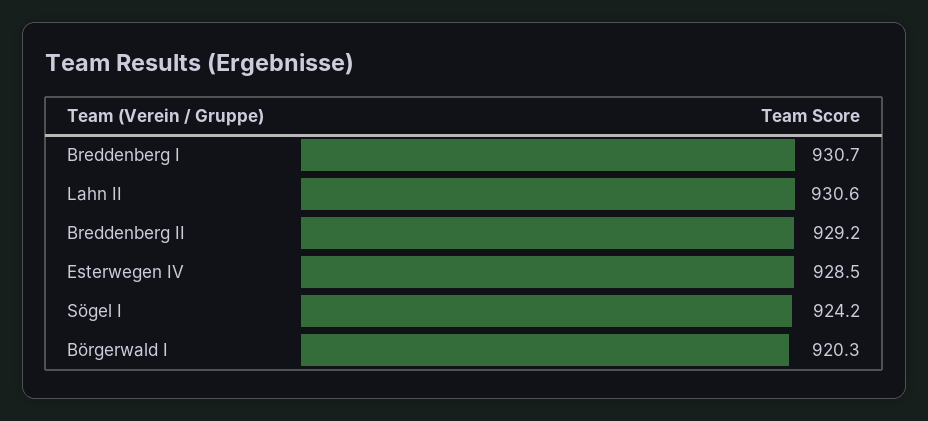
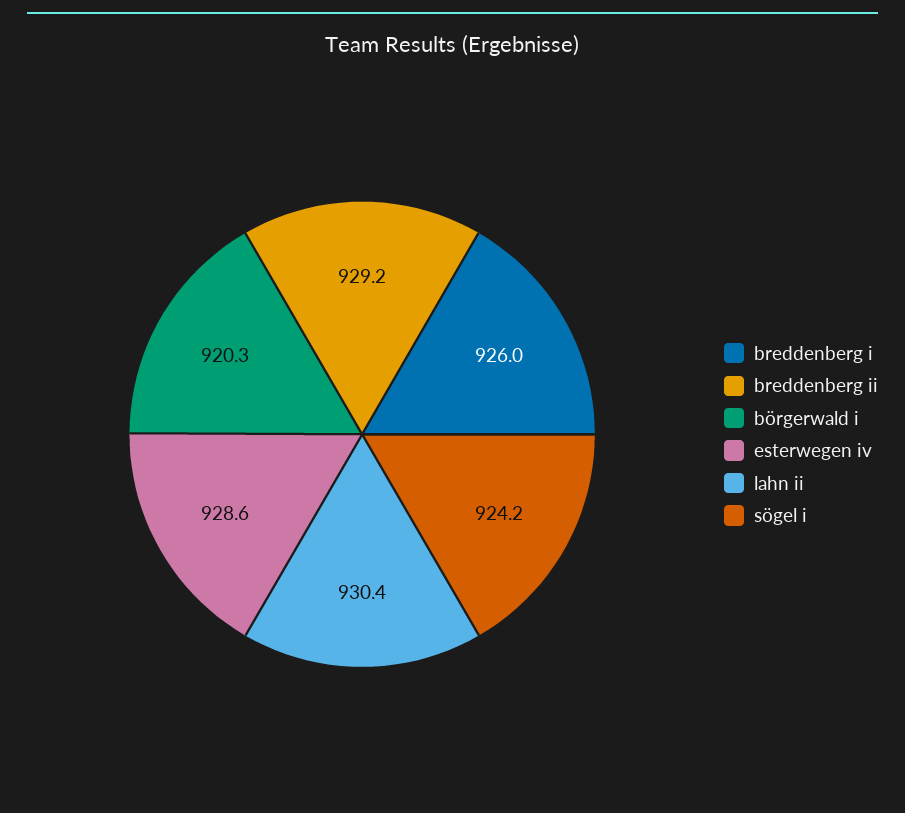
Breddenberg I: 930.7 -> 926
Lahn II: 930.6 -> 930.4
Esterwegen IV: 928.5 -> 928.6

